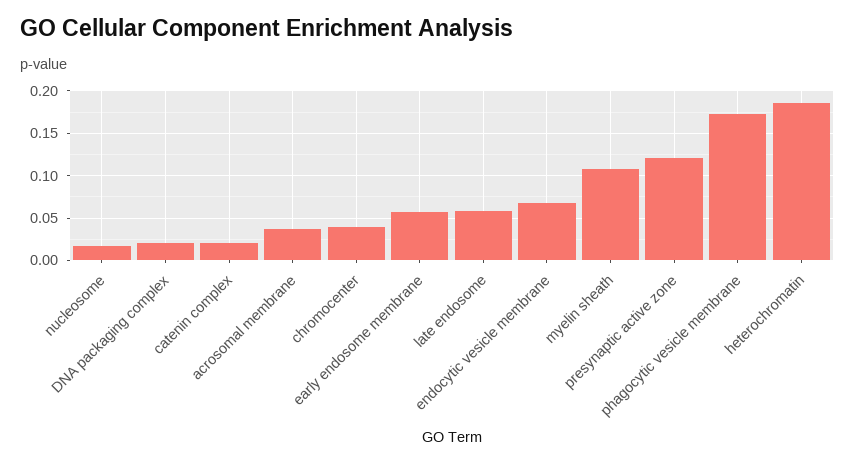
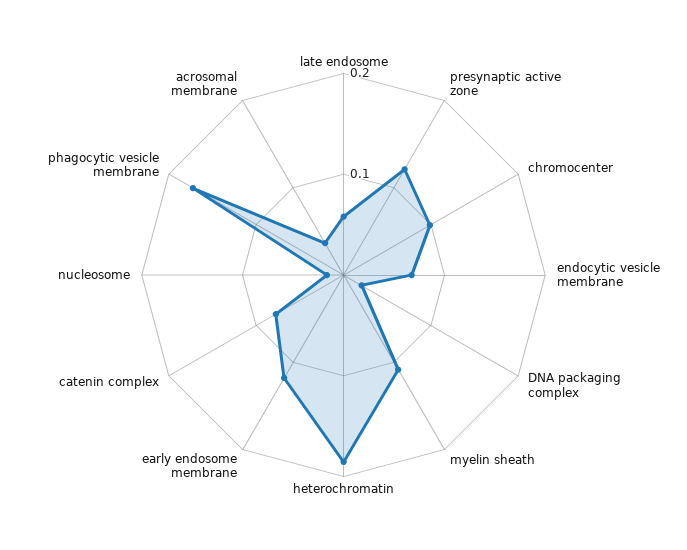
catenin complex: 0.02 -> 0.08
chromocenter: 0.04 -> 0.1
early endosome membrane: 0.06 -> 0.12

